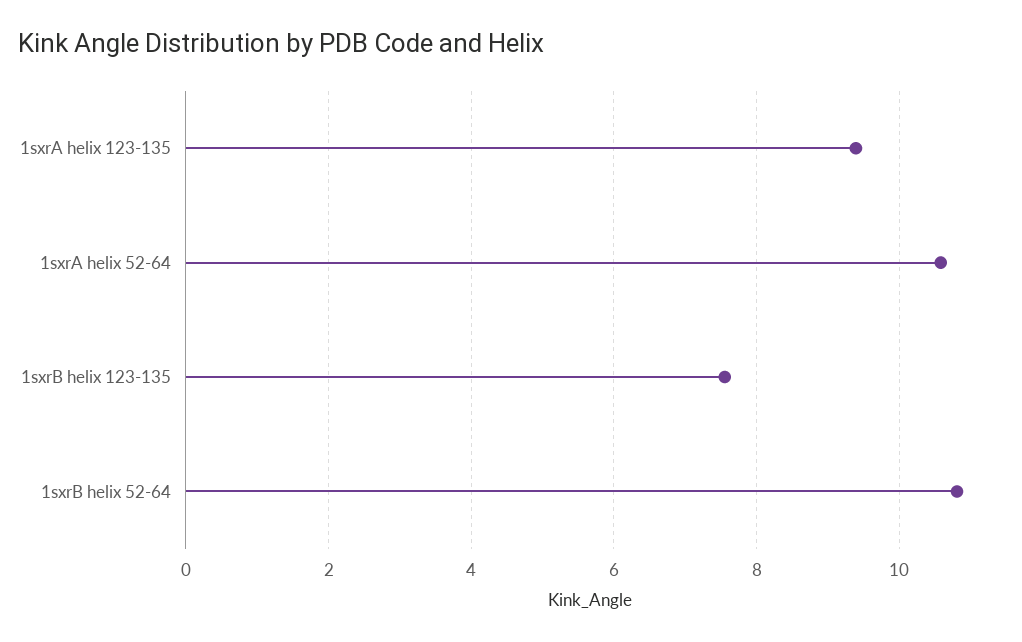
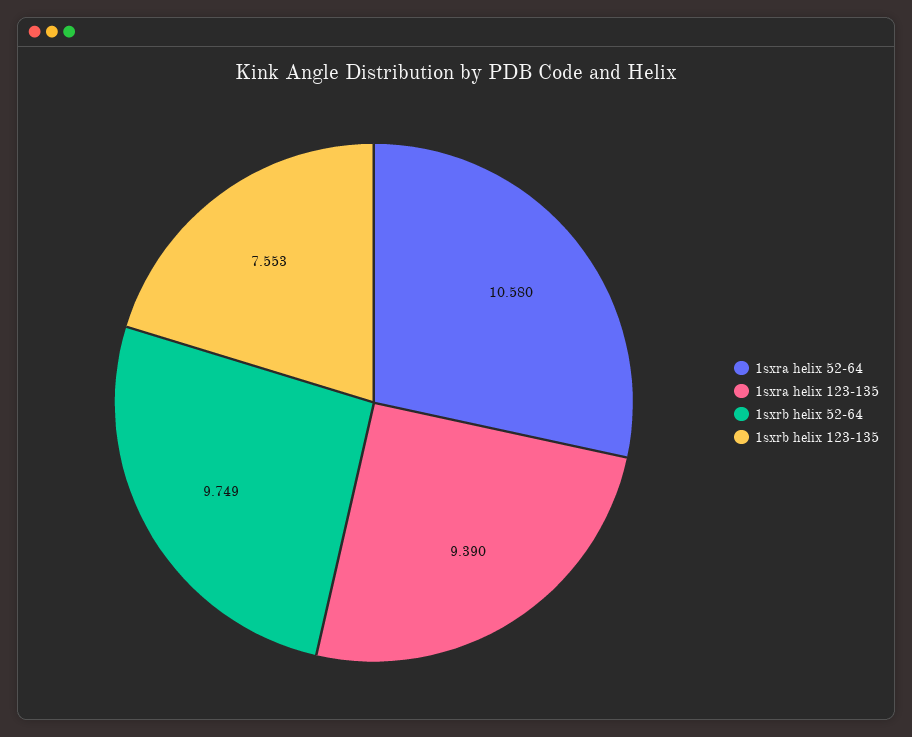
1sxrB helix 52-64: 10.8 -> 9.749

